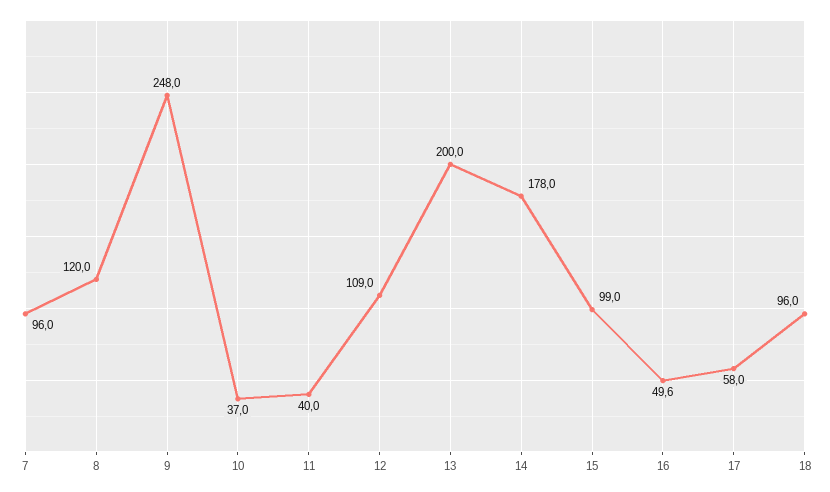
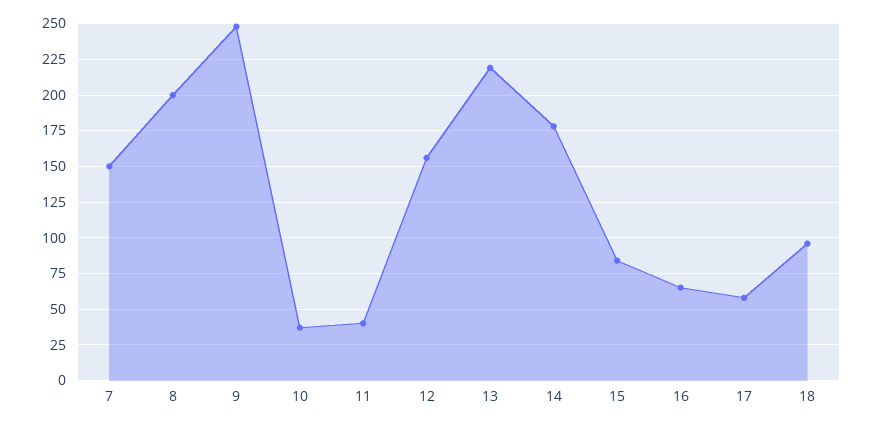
7: 96 -> 150
8: 120 -> 200
12: 109 -> 155
13: 200 -> 220
15: 99 -> 85
16: 49.6 -> 65

